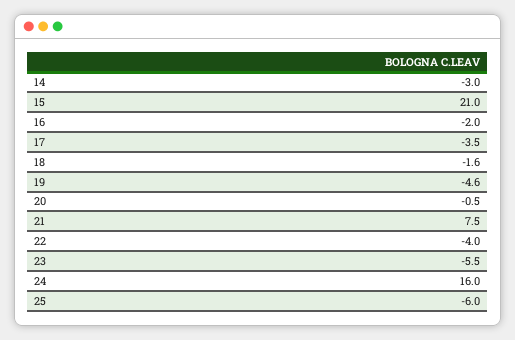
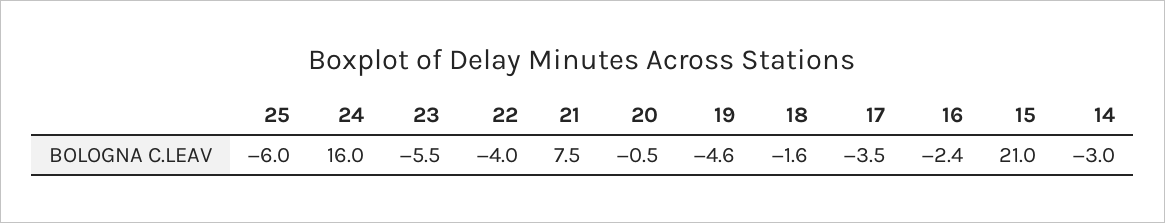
16: -2 -> -2.4

